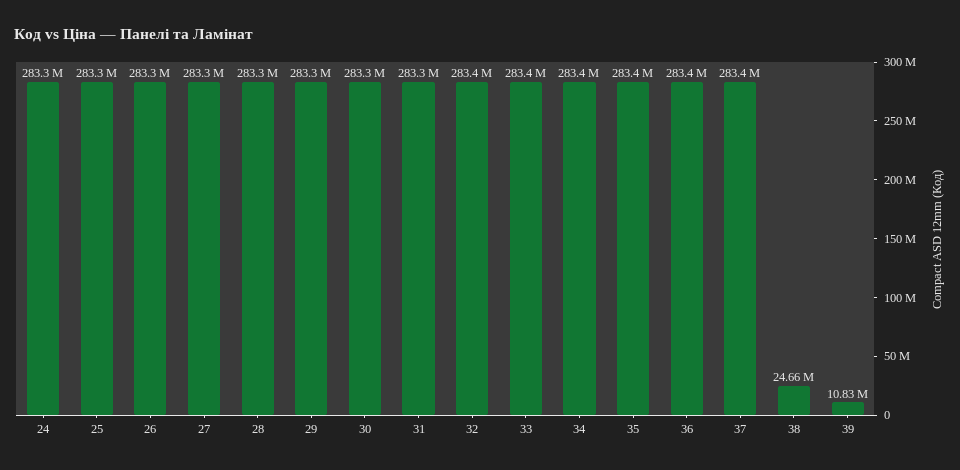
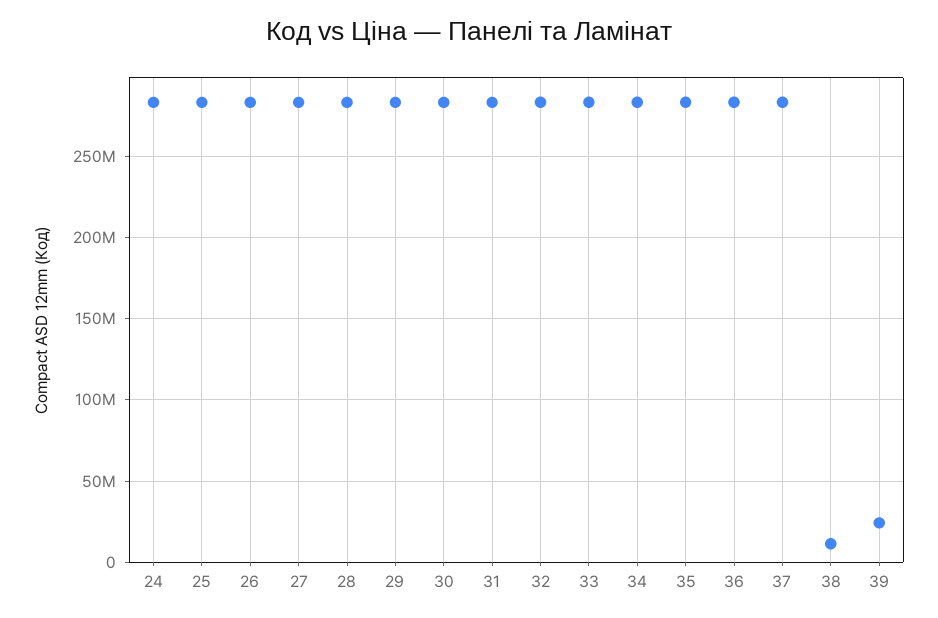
38: 24660000 -> 10000000
39: 10830000 -> 25000000

